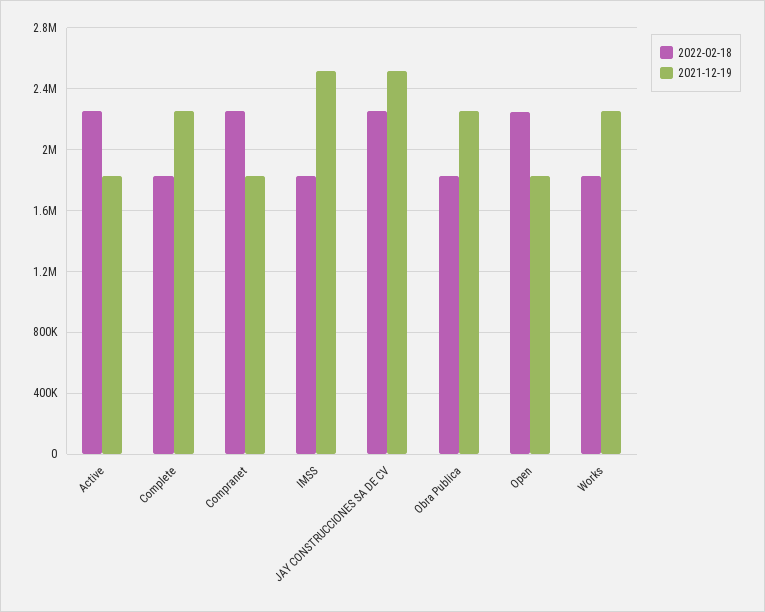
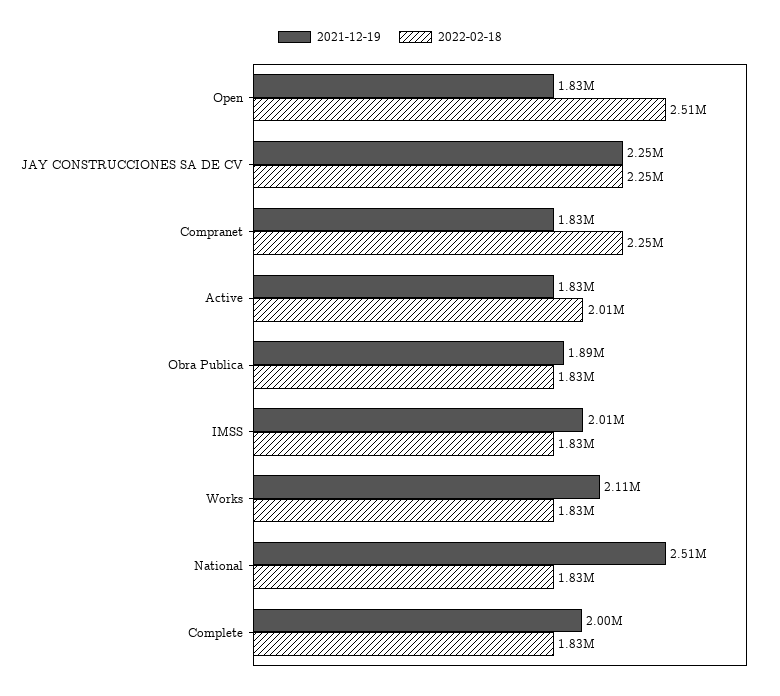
2022-02-18, Active: 2250000 -> 2010000
2021-12-19, Complete: 2250000 -> 2000000
2021-12-19, IMSS: 2500000 -> 2010000
2021-12-19, JAY CONSTRUCCIONES SA DE CV: 2500000 -> 2250000
2021-12-19, Obra Publica: 2250000 -> 1890000
2022-02-18, Open: 2250000 -> 2510000
2021-12-19, Works: 2250000 -> 2110000
2021-12-19, National: none -> 2510000
2022-02-18, National: none -> 1830000

